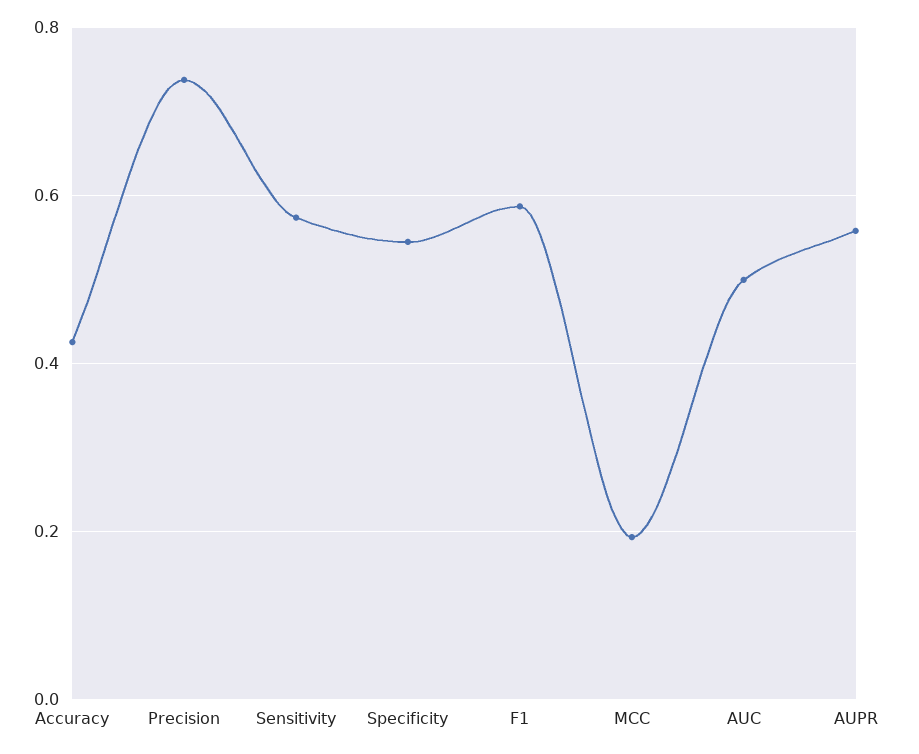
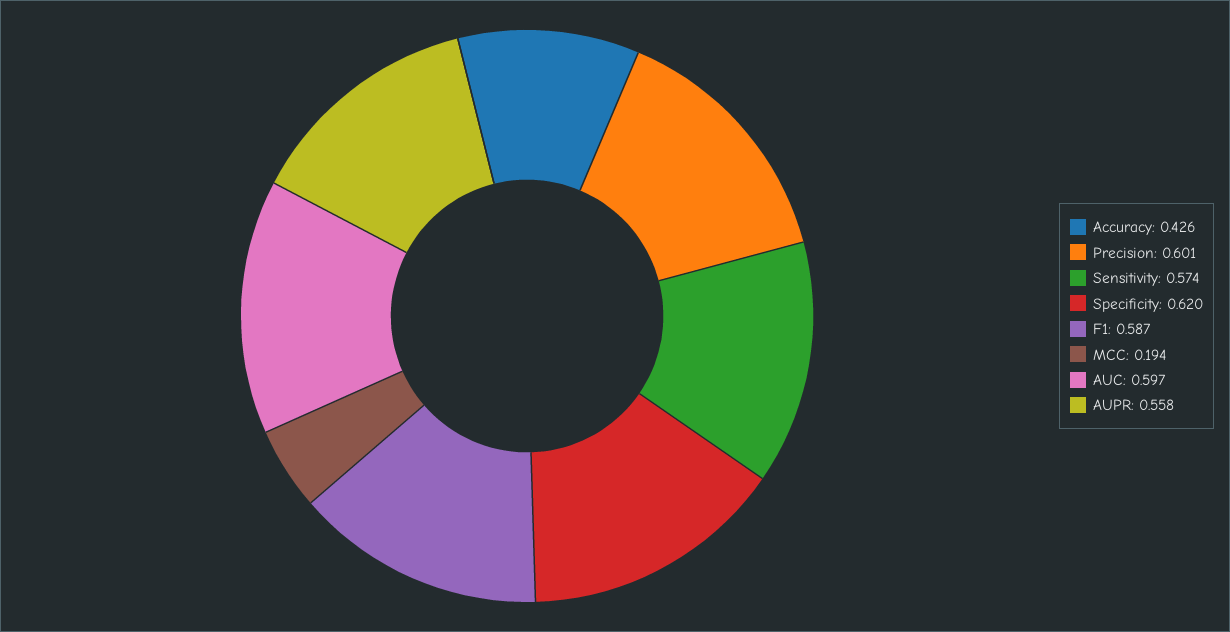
Precision: 0.74 -> 0.601
Specificity: 0.54 -> 0.62
AUC: 0.5 -> 0.597

